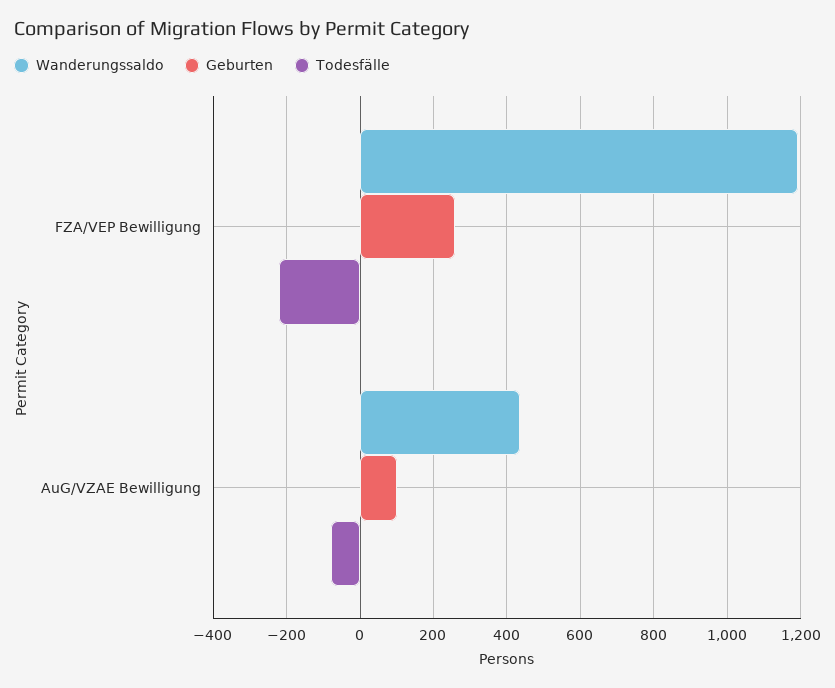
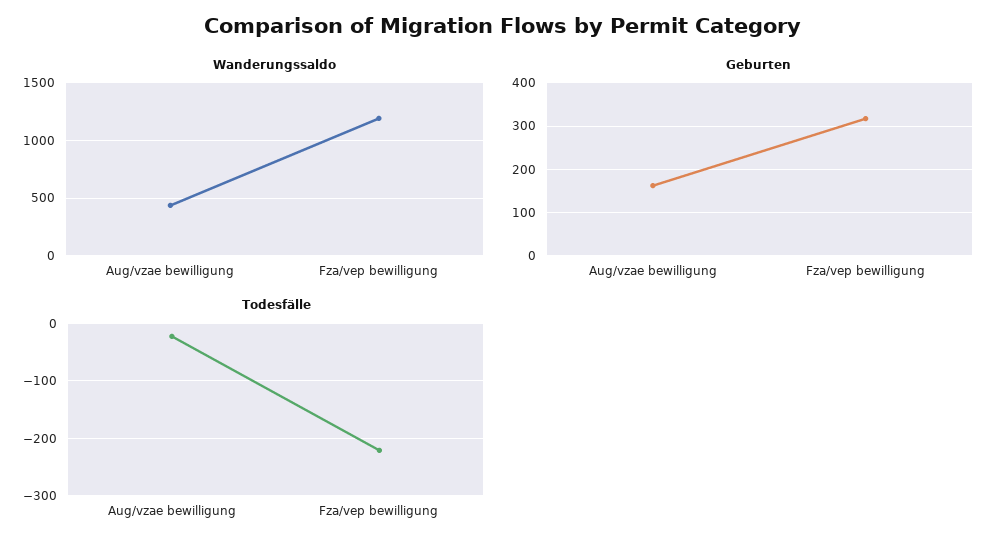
Geburten, FZA/VEP Bewilligung: 260 -> 320
Geburten, AuG/VZAE Bewilligung: 100 -> 160
Todesfälle, AuG/VZAE Bewilligung: -80 -> -20

